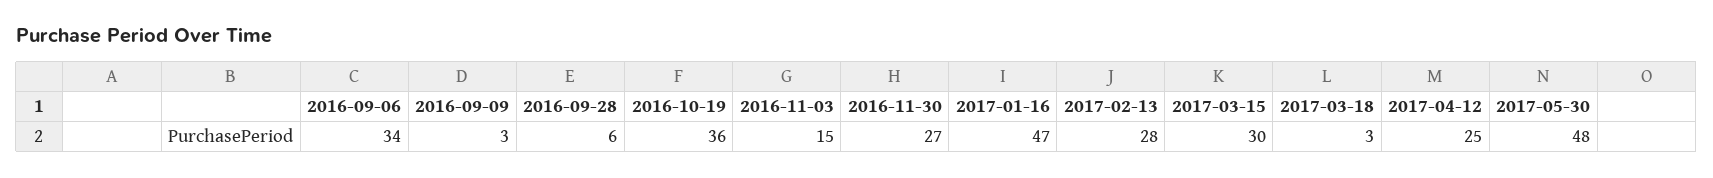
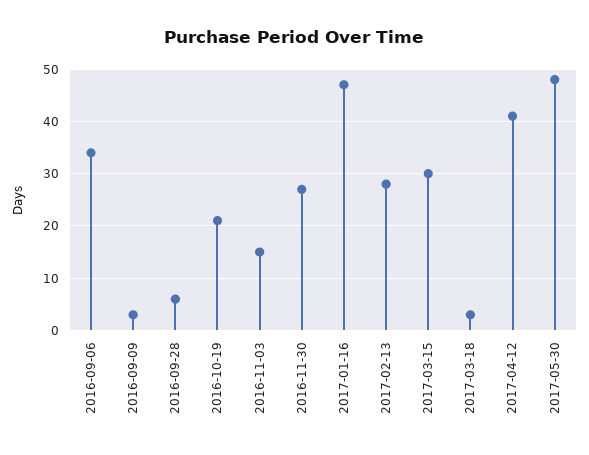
2016-10-19: 36 -> 20
2017-04-12: 25 -> 40

